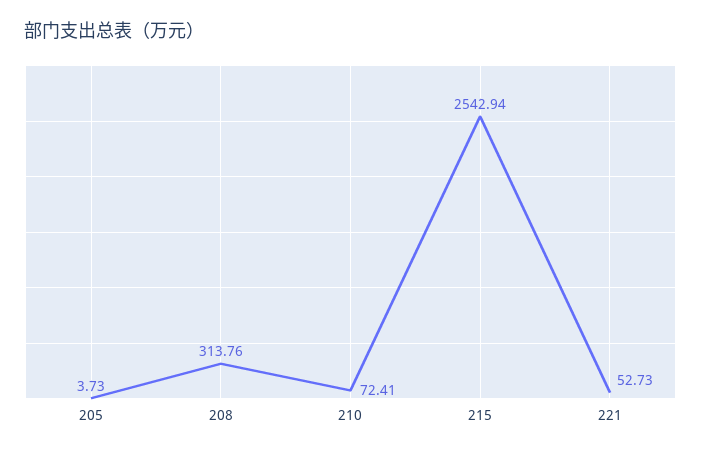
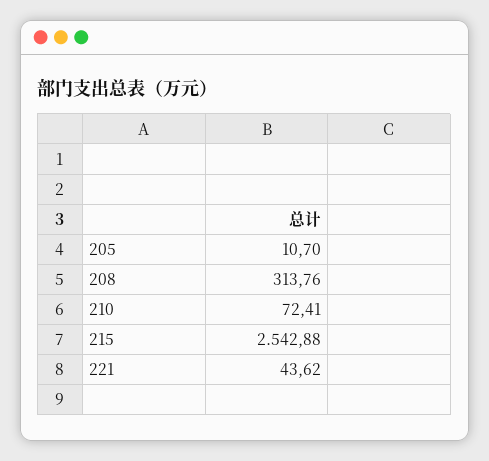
205: 3.73 -> 10.7
215: 2542.94 -> 2542.88
221: 52.73 -> 43.62

